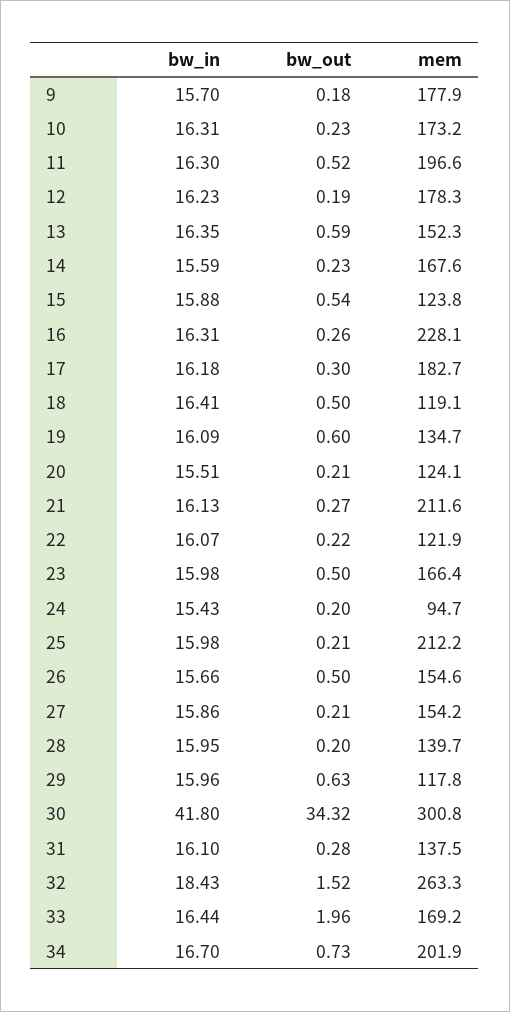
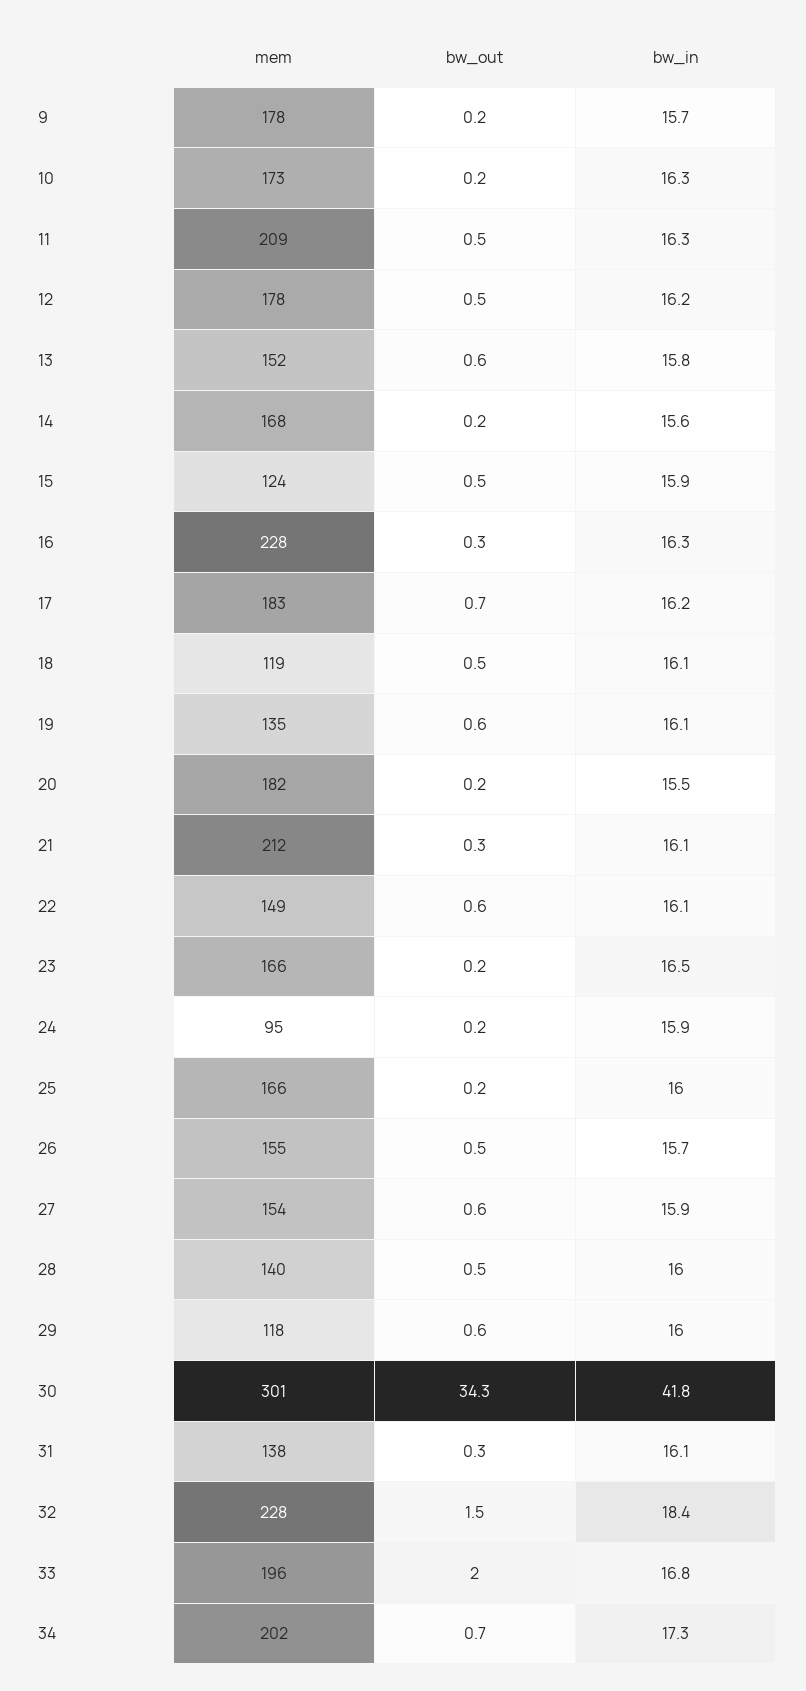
mem, 11: 196.6 -> 209
bw_out, 12: 0.19 -> 0.5
bw_in, 13: 16.35 -> 15.8
bw_out, 17: 0.3 -> 0.7
bw_in, 18: 16.41 -> 16.1
mem, 20: 124.1 -> 182
bw_out, 22: 0.22 -> 0.6
mem, 22: 121.9 -> 149
bw_in, 23: 15.98 -> 16.5
bw_out, 23: 0.5 -> 0.2
bw_in, 24: 15.43 -> 15.9
mem, 25: 212.2 -> 166
bw_out, 27: 0.21 -> 0.6
bw_out, 28: 0.2 -> 0.5
mem, 32: 263.3 -> 228
bw_in, 33: 16.44 -> 16.8
mem, 33: 169.2 -> 196
bw_in, 34: 16.7 -> 17.3

